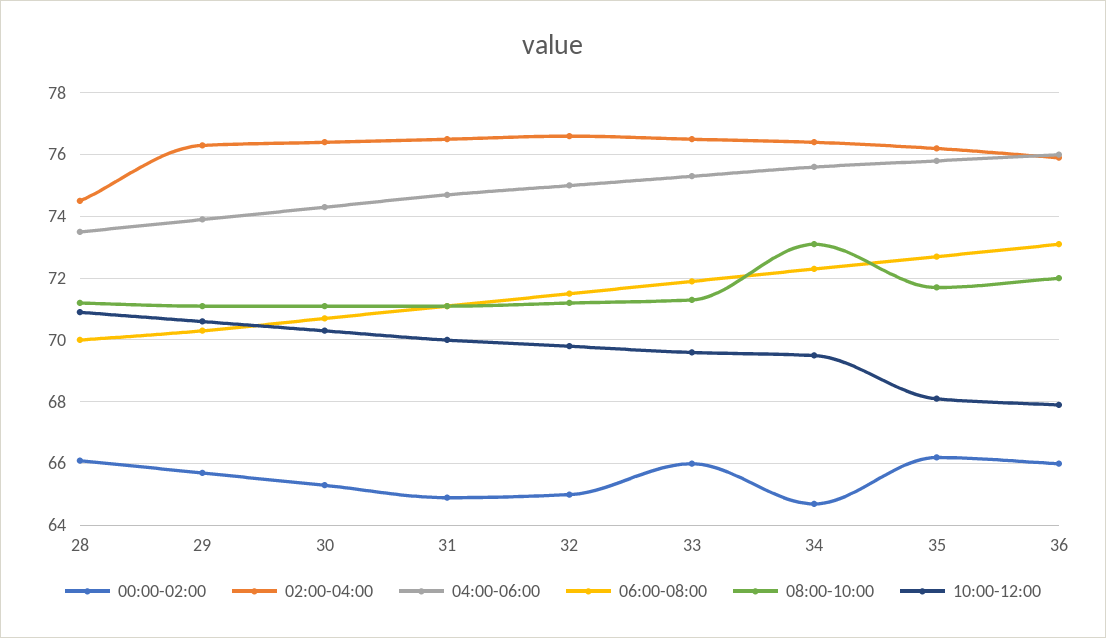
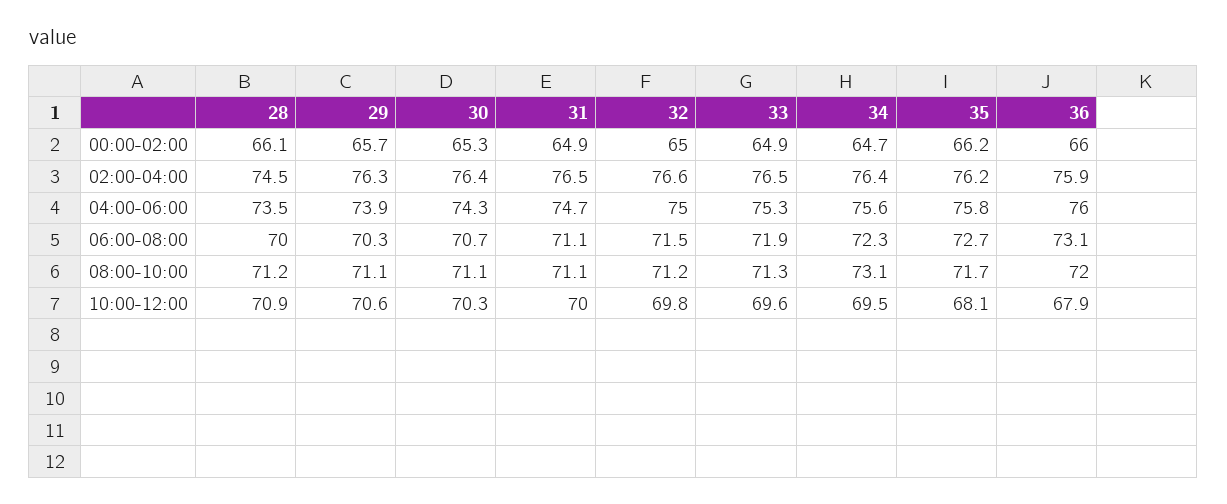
00:00-02:00, 33: 66 -> 64.9

